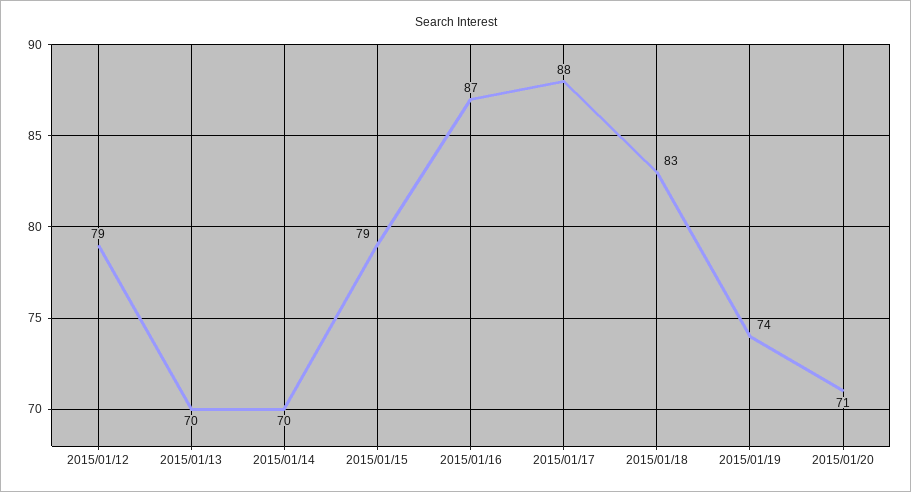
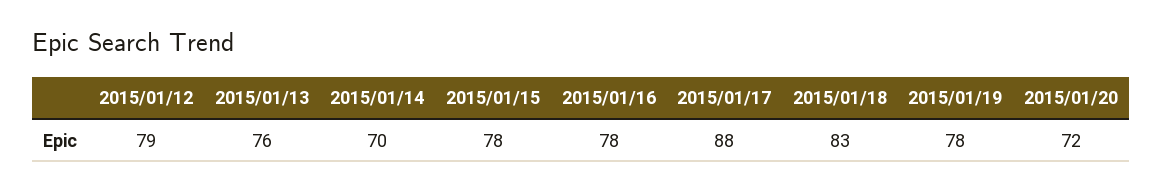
2015/01/13: 70 -> 76
2015/01/15: 79 -> 78
2015/01/16: 87 -> 78
2015/01/19: 74 -> 78
2015/01/20: 71 -> 72

